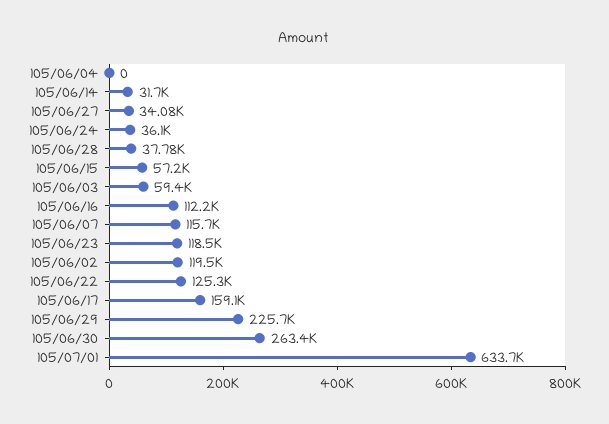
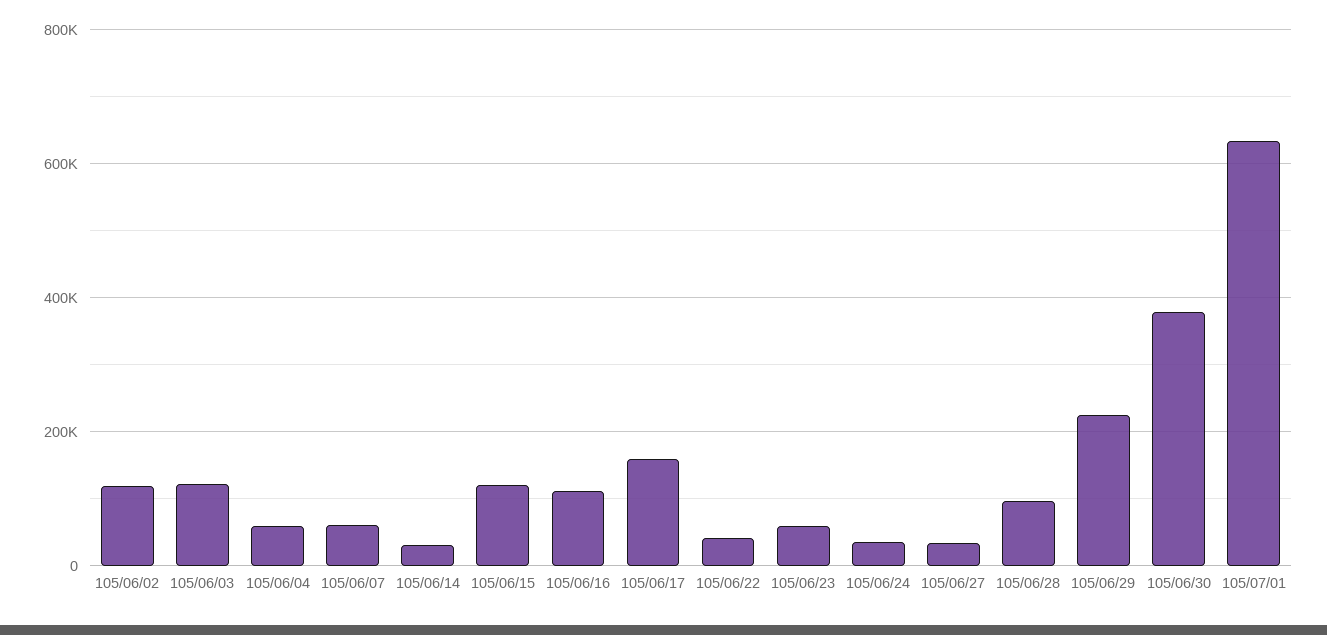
105/06/04: 0 -> 60000
105/06/28: 37780 -> 100000
105/06/15: 57200 -> 120000
105/06/03: 59400 -> 120000
105/06/07: 115700 -> 60000
105/06/23: 118500 -> 60000
105/06/22: 125300 -> 40000
105/06/30: 263400 -> 380000

